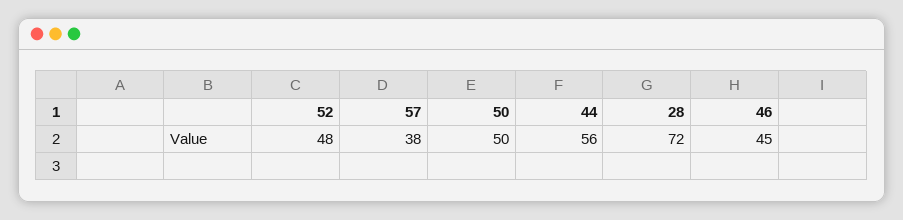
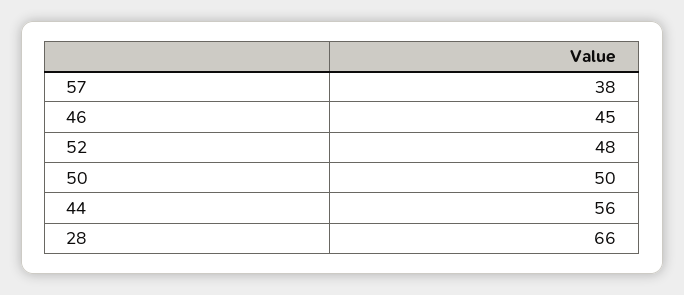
28: 72 -> 66

